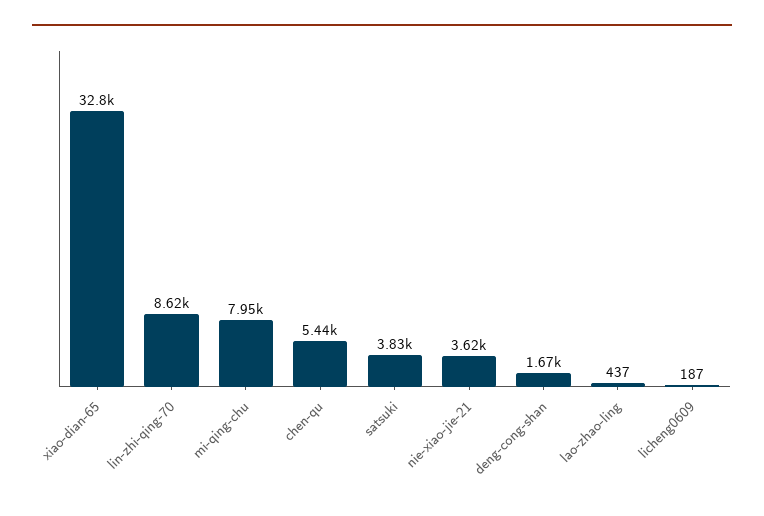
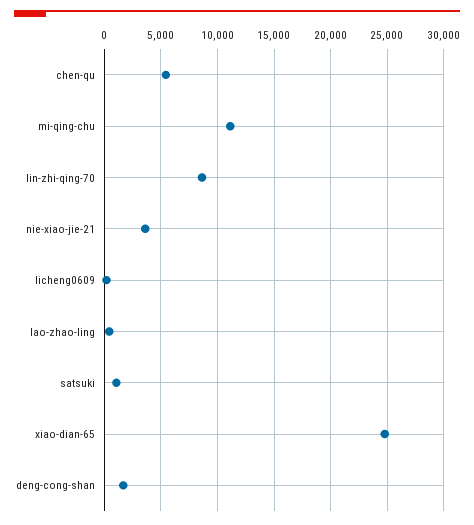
xiao-dian-65: 32800 -> 25000
mi-qing-chu: 7950 -> 11000
satsuki: 3830 -> 1000

